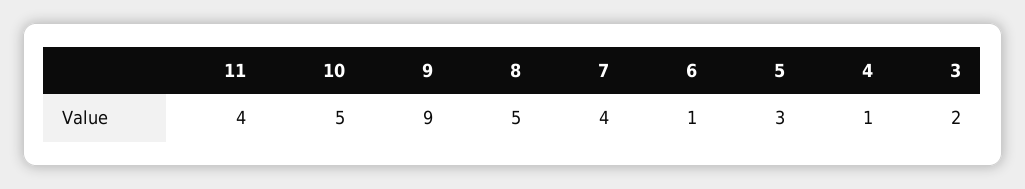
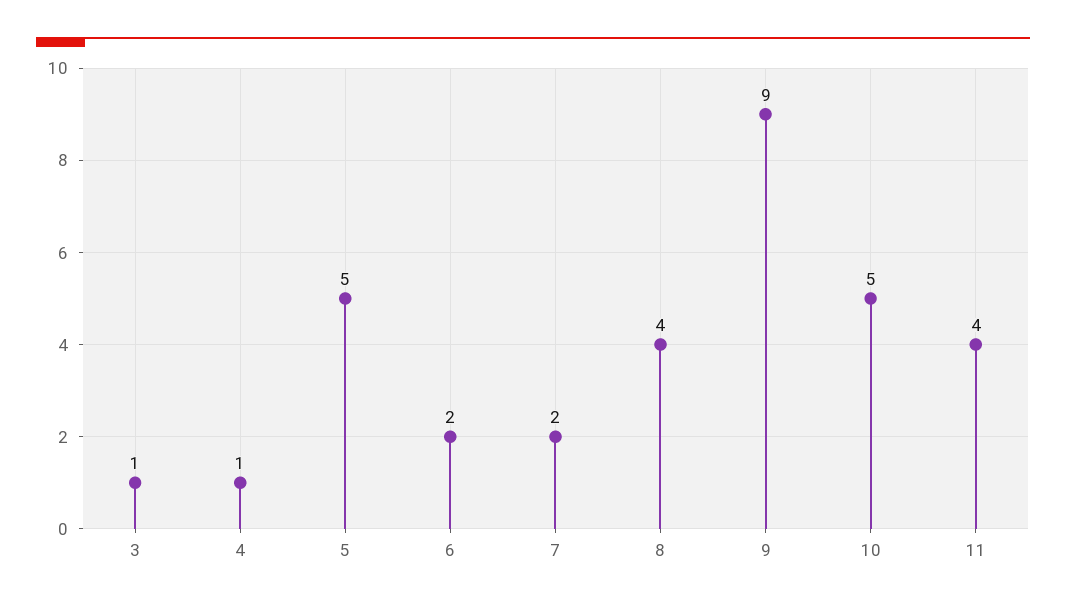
8: 5 -> 4
7: 4 -> 2
6: 1 -> 2
5: 3 -> 5
3: 2 -> 1

